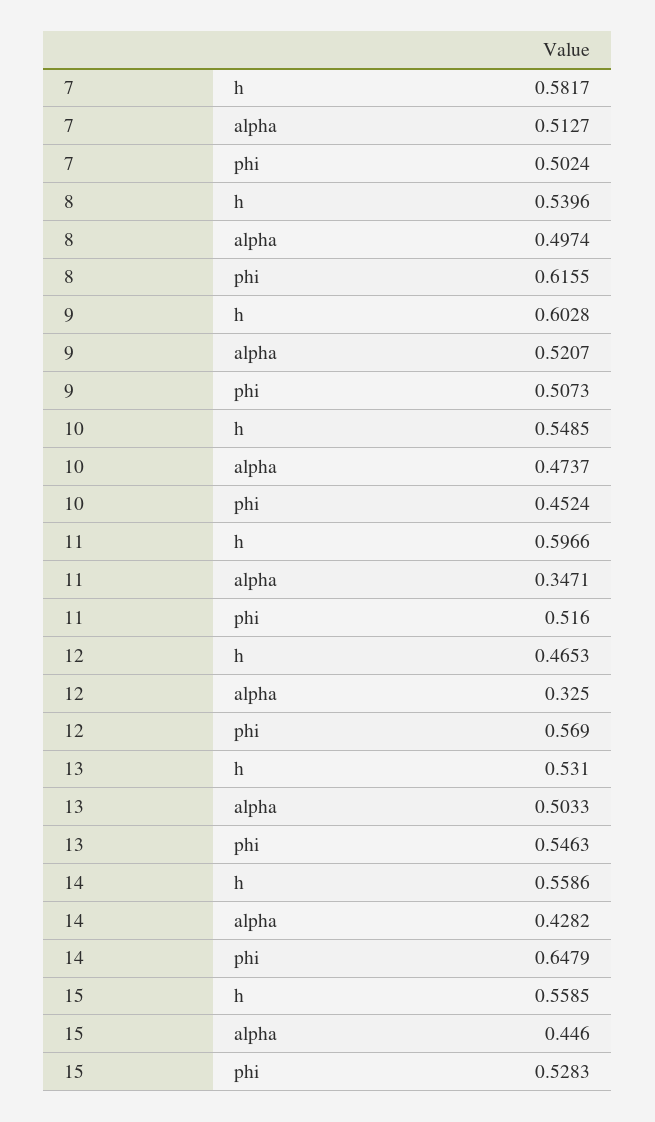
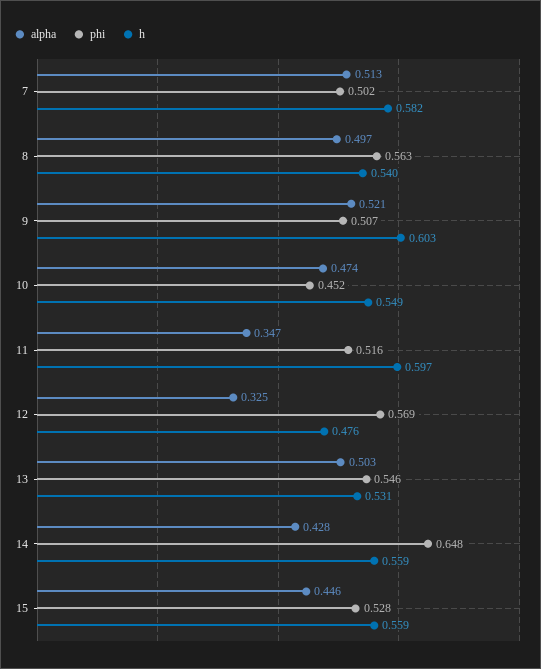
phi, 8: 0.6155 -> 0.563
h, 12: 0.4653 -> 0.476

